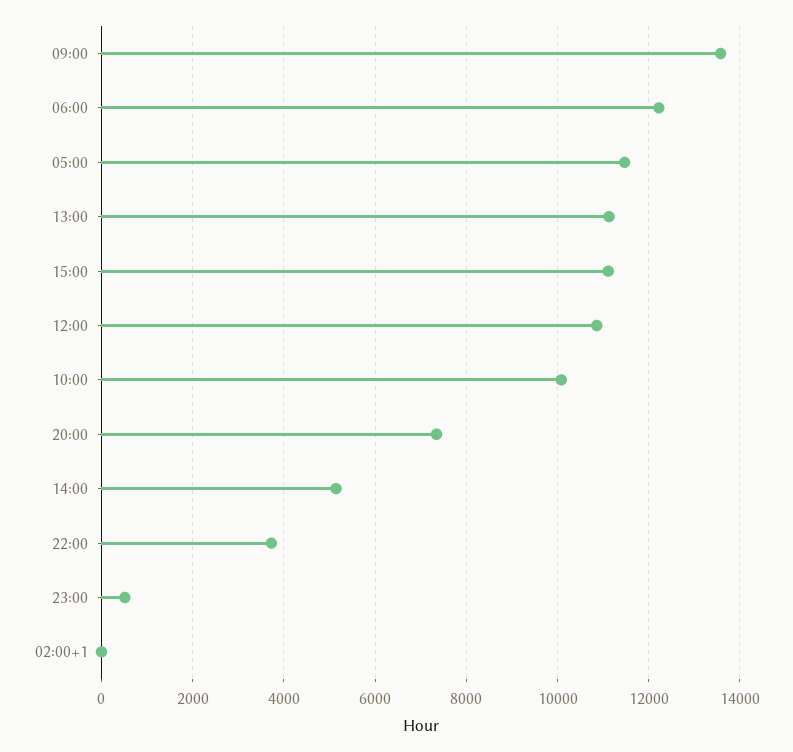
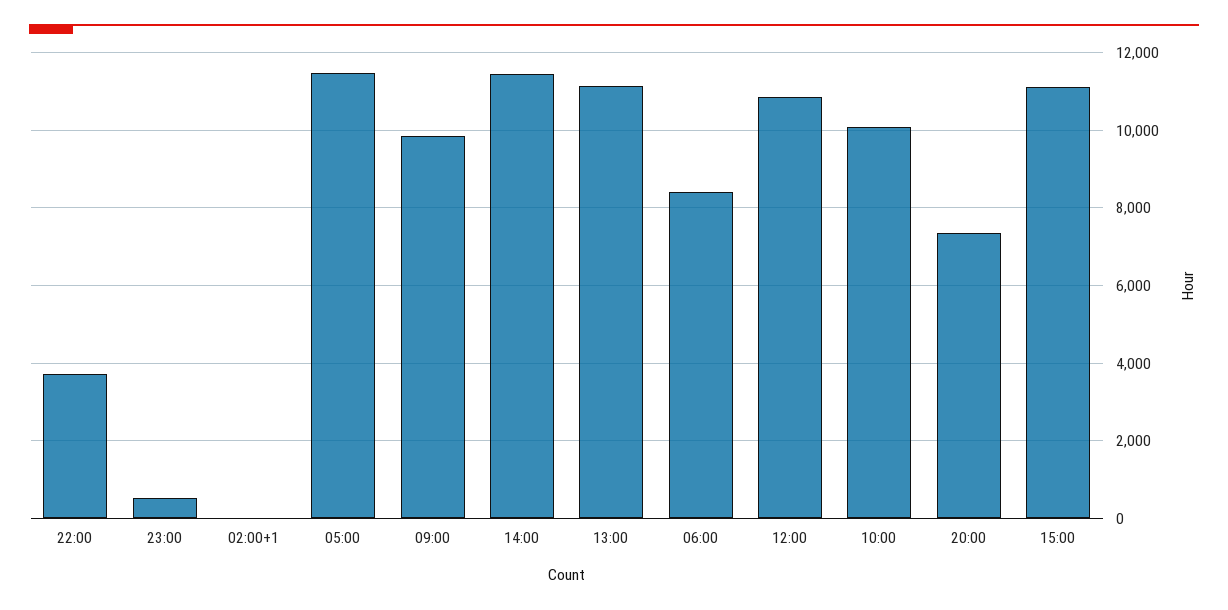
09:00: 13600 -> 9800
06:00: 12200 -> 8400
14:00: 5200 -> 11400

